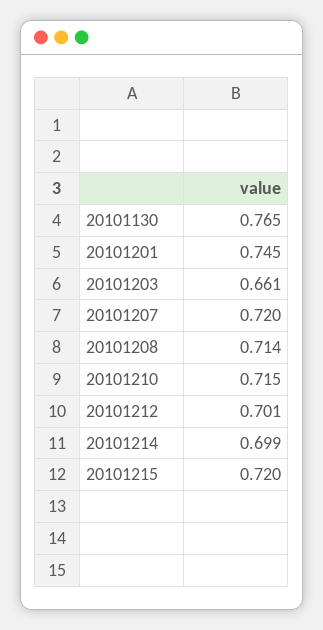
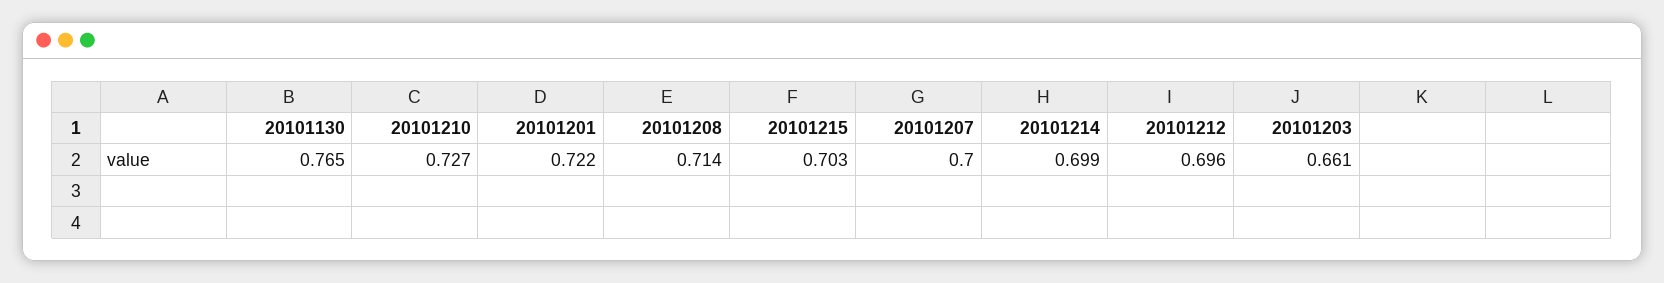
20101201: 0.745 -> 0.722
20101207: 0.72 -> 0.7
20101210: 0.715 -> 0.727
20101212: 0.701 -> 0.696
20101215: 0.72 -> 0.703

